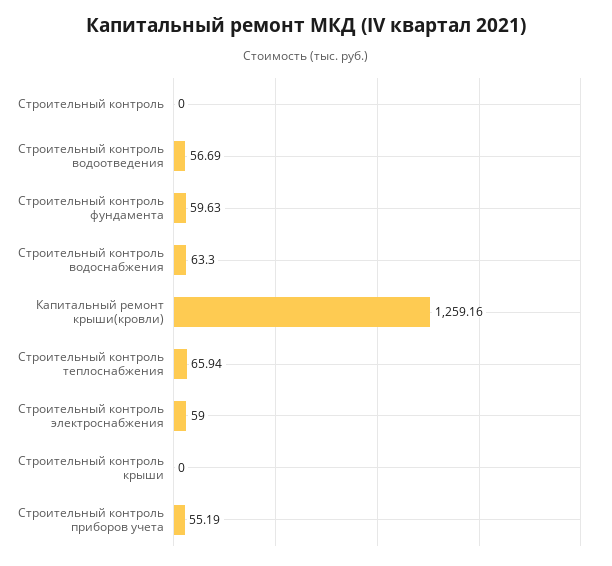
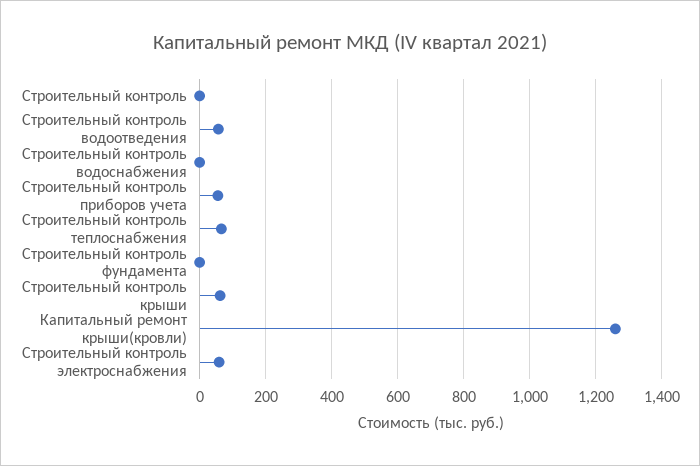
Строительный контроль фундамента: 59.63 -> 0
Строительный контроль водоснабжения: 63.3 -> 0
Строительный контроль крыши: 0 -> 60

